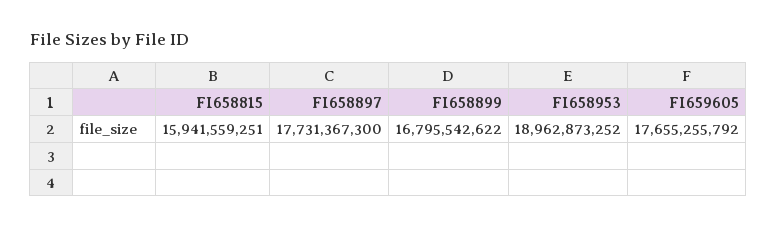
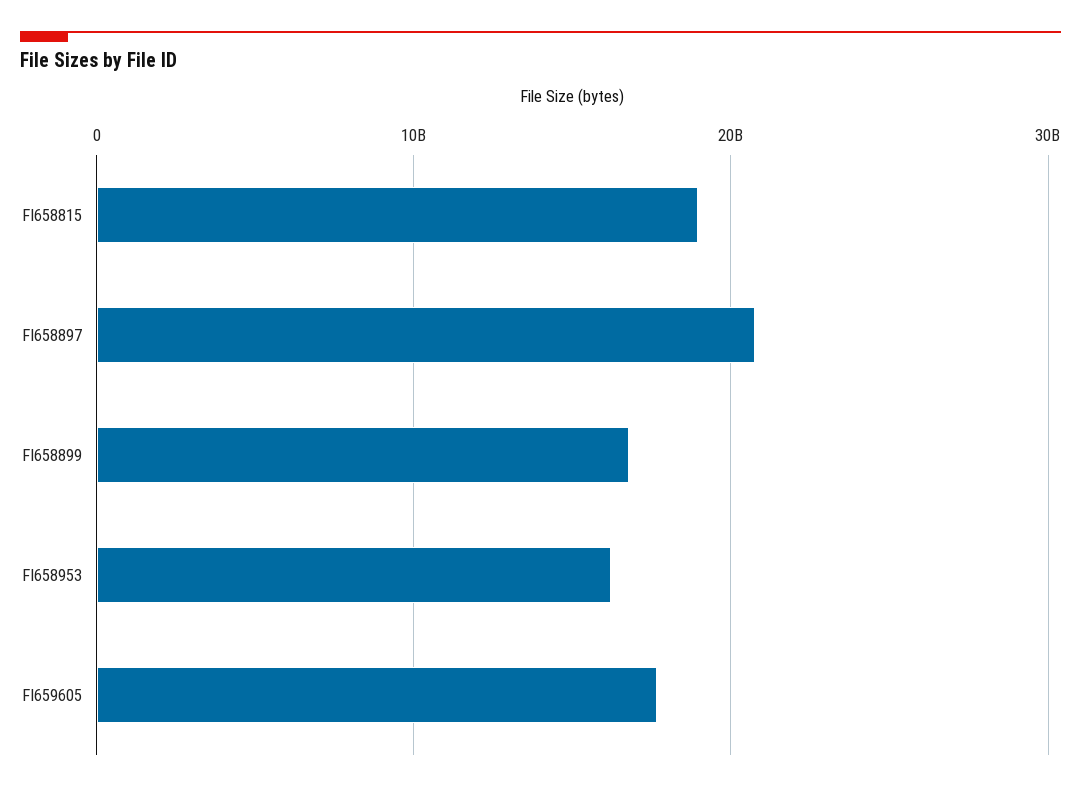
FI658815: 15941559251 -> 19000000000
FI658897: 17731367300 -> 21000000000
FI658953: 18962873252 -> 16000000000

